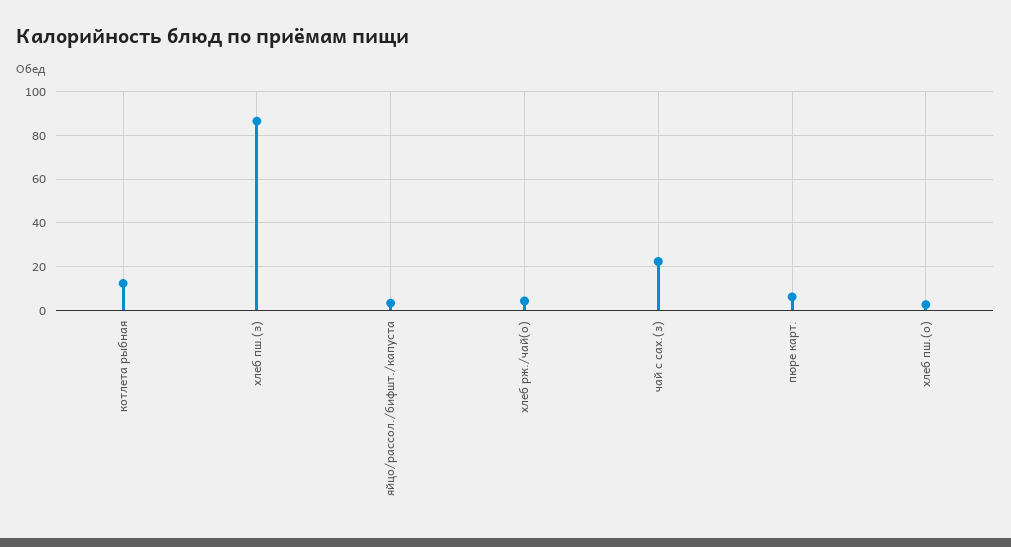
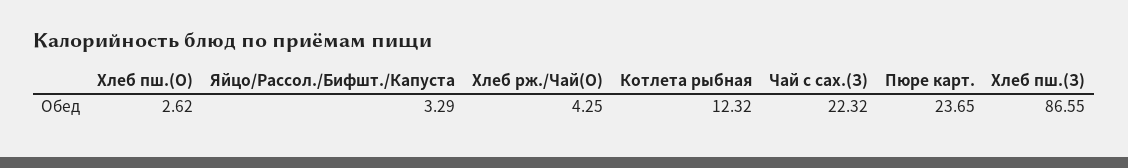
пюре карт.: 5 -> 23.65

